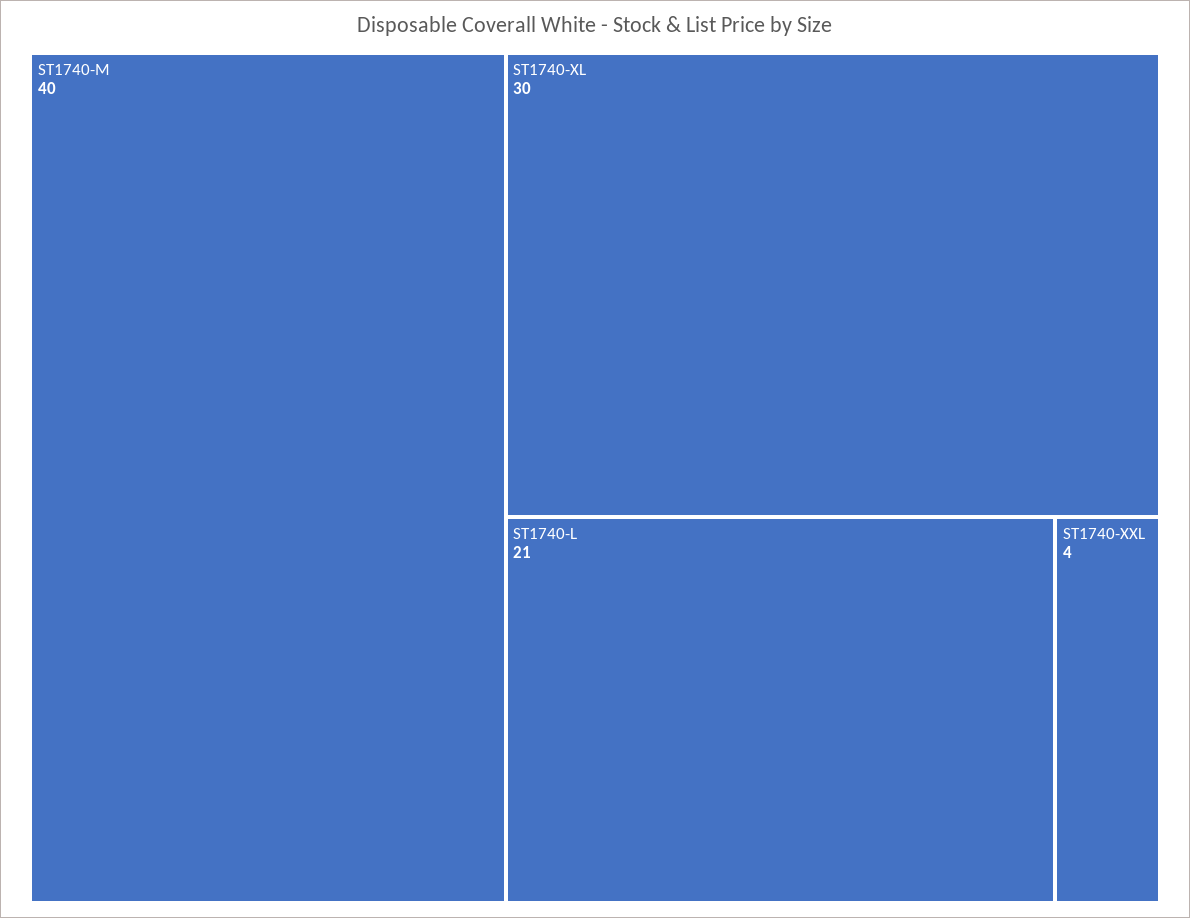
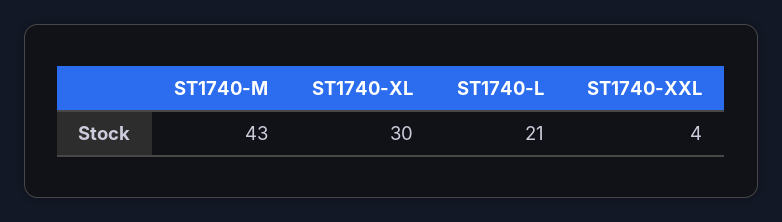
ST1740-M: 40 -> 43

